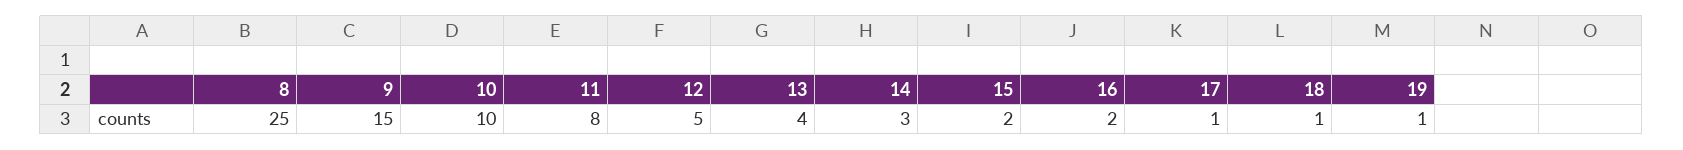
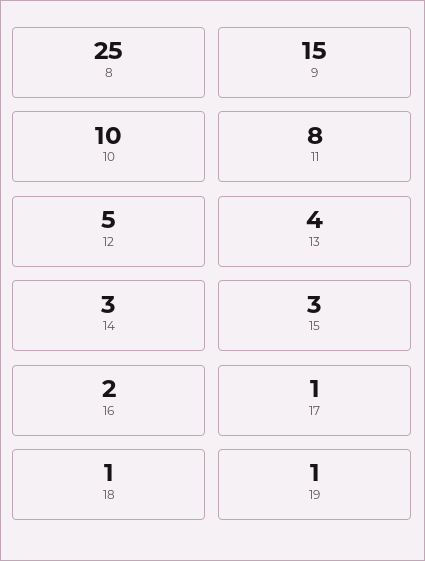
15: 2 -> 3

